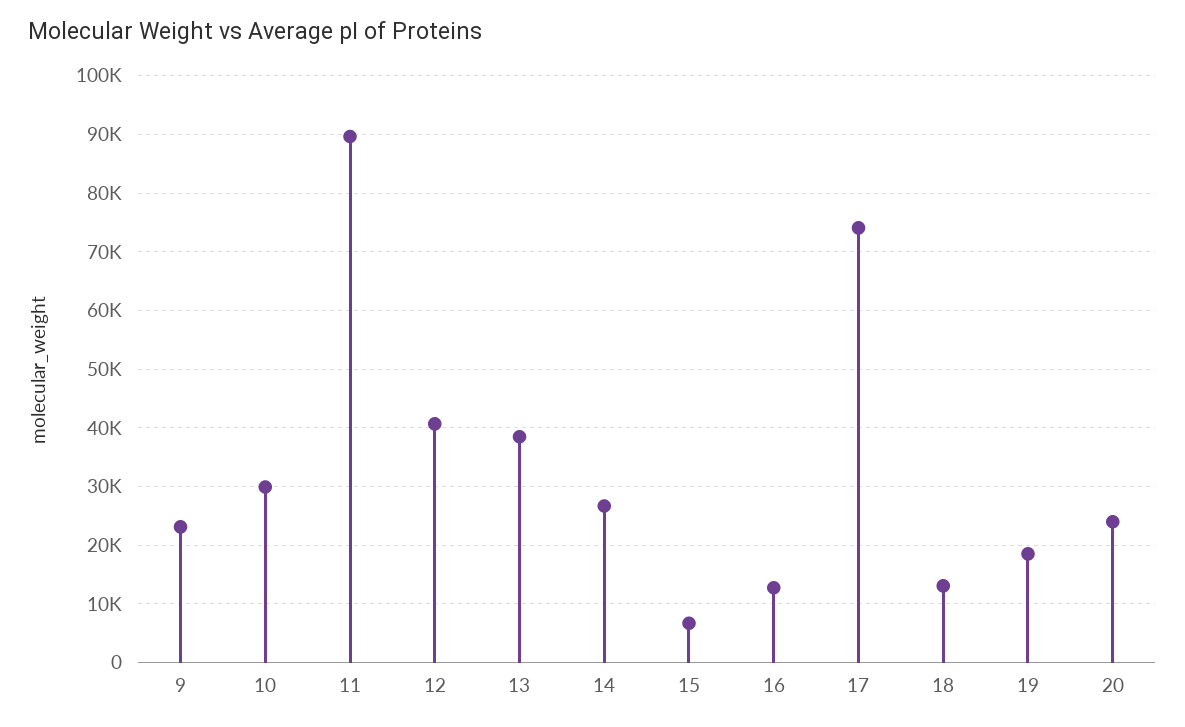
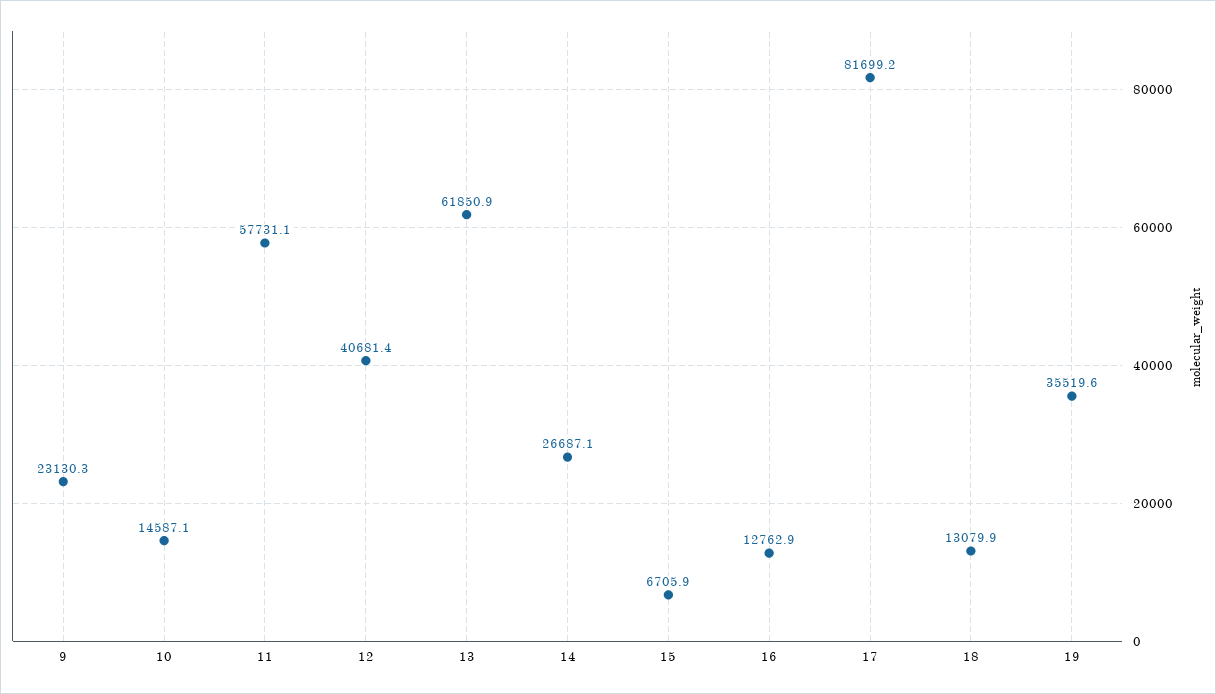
10: 30000 -> 14587.1
11: 90000 -> 57731.1
13: 38000 -> 61850.9
17: 74000 -> 81699.2
19: 18000 -> 35519.6
20: 24000 -> none

